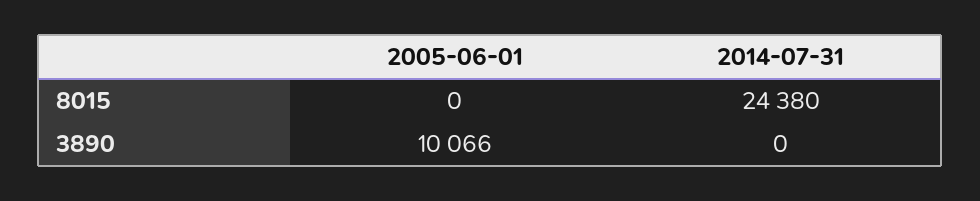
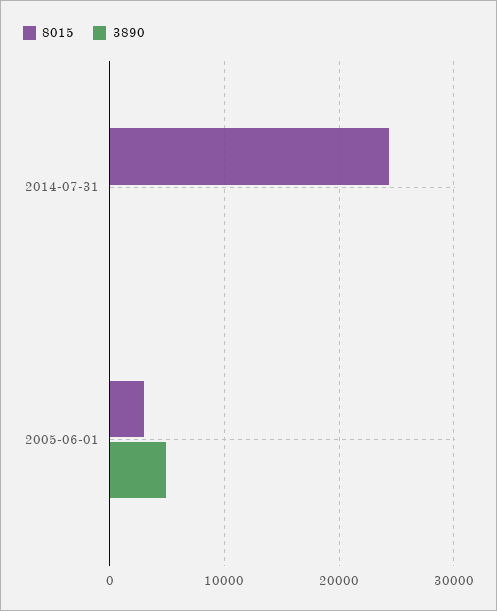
8015, 2005-06-01: 0 -> 3000
3890, 2005-06-01: 10066 -> 5000

